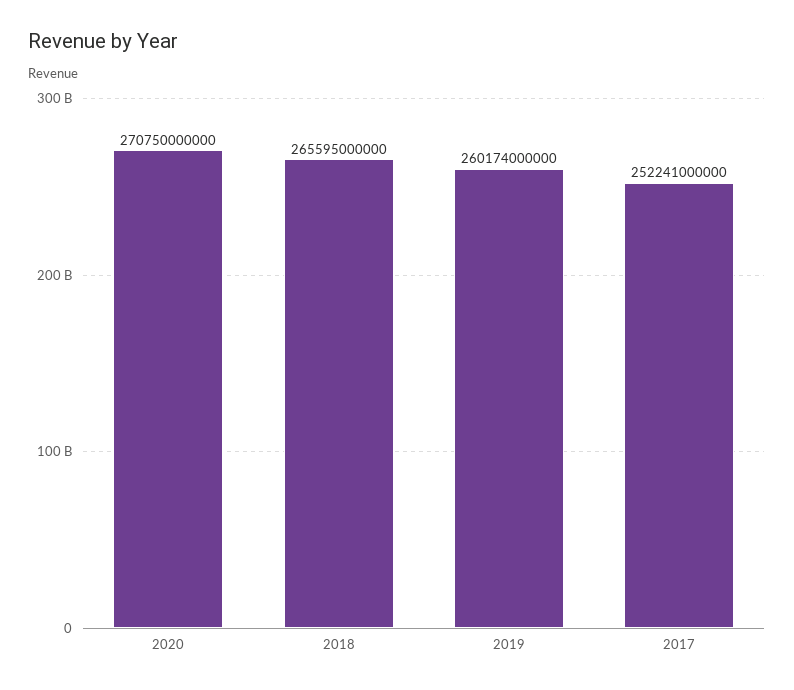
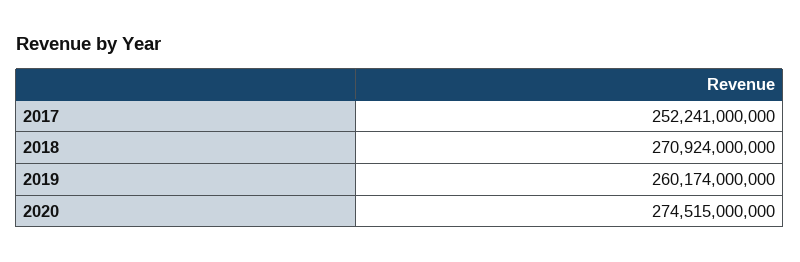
2020: 270750000000 -> 274515000000
2018: 265595000000 -> 270924000000

